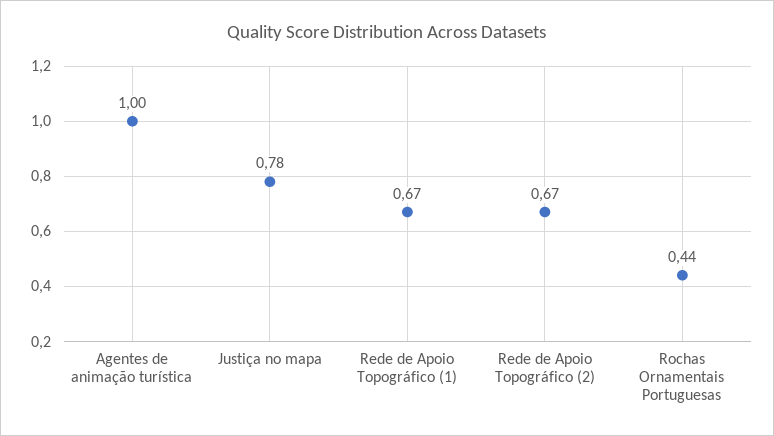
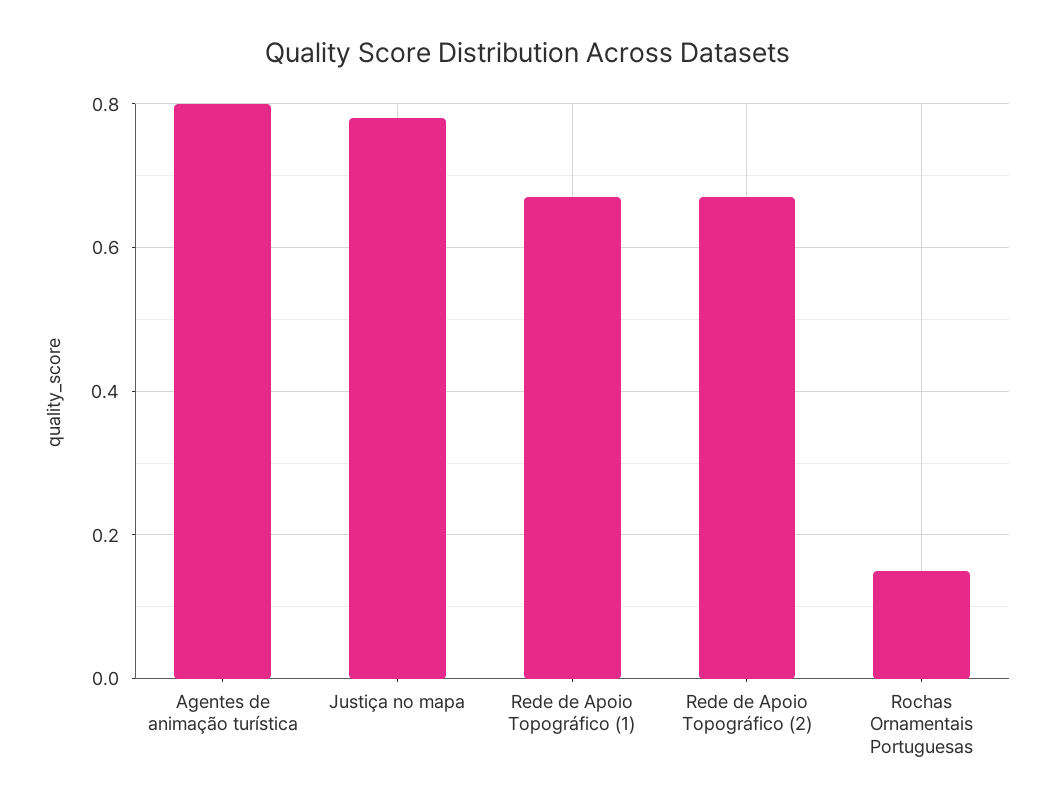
Agentes de animação turística: 1 -> 0.8
Rochas Ornamentais Portuguesas: 0.44 -> 0.15

